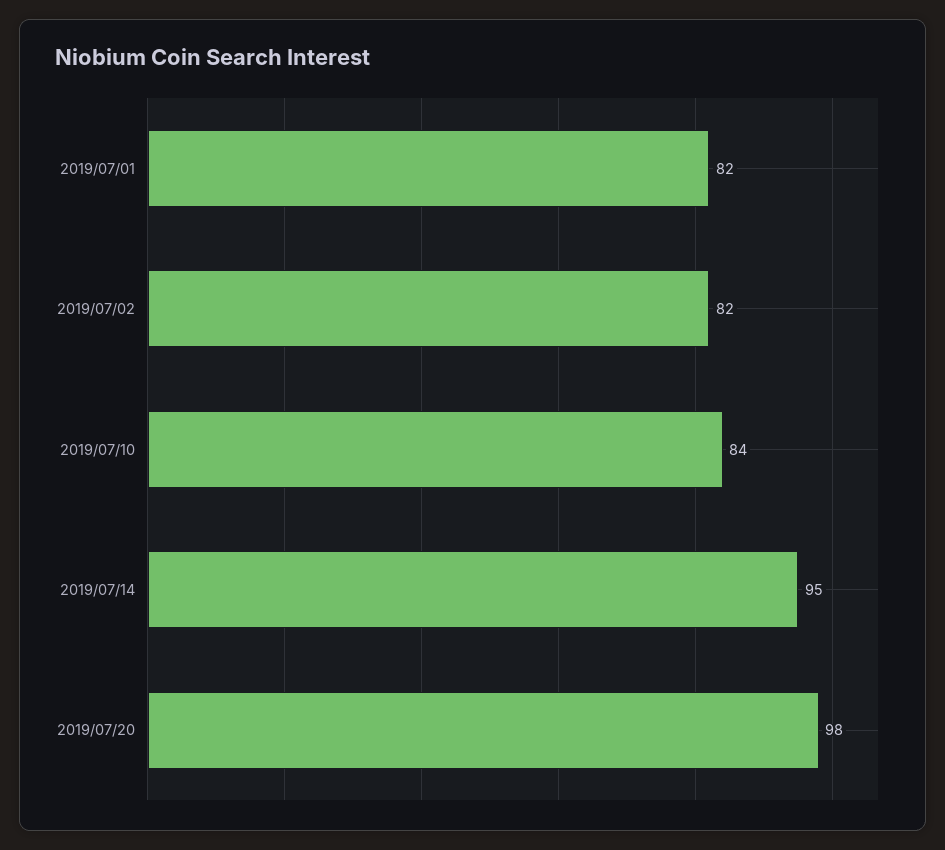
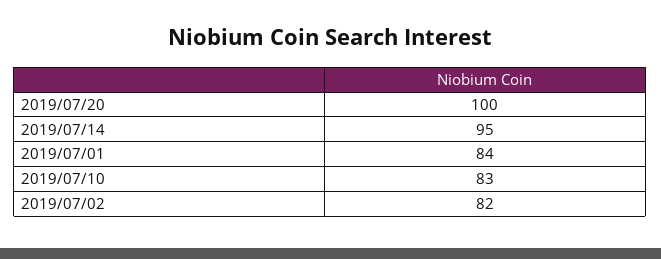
2019/07/01: 82 -> 84
2019/07/10: 84 -> 83
2019/07/20: 98 -> 100

